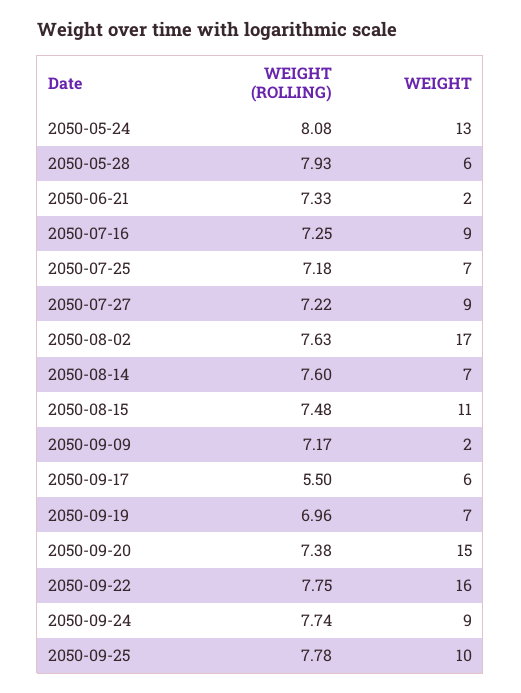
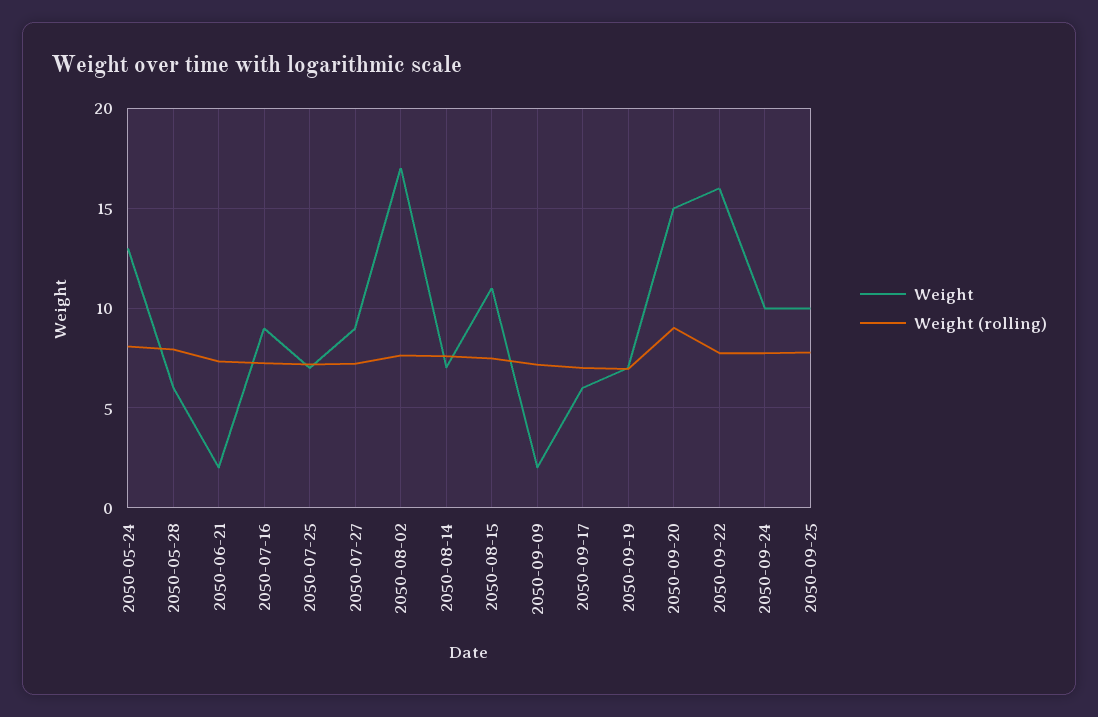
WEIGHT (ROLLING), 2050-09-17: 5.5 -> 7
WEIGHT (ROLLING), 2050-09-20: 7.38 -> 9
WEIGHT, 2050-09-24: 9 -> 10

